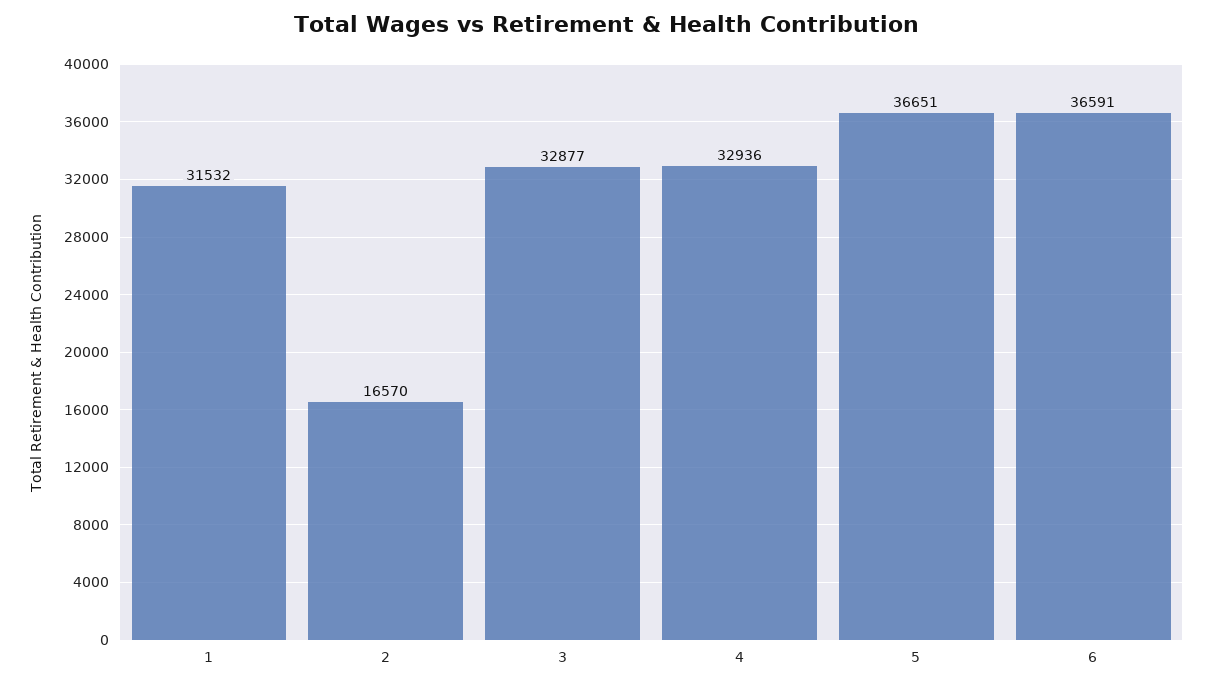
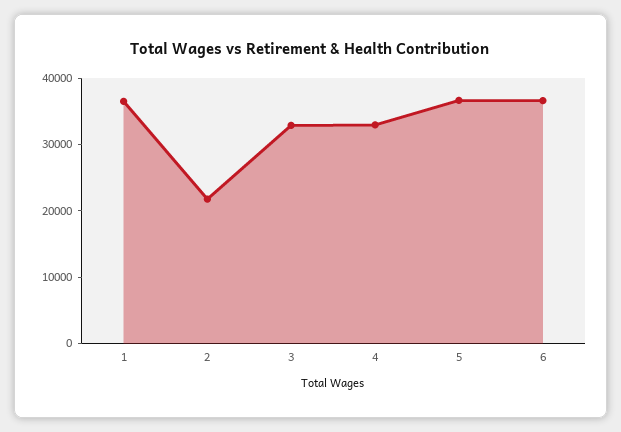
1: 31532 -> 36000
2: 16570 -> 22000

